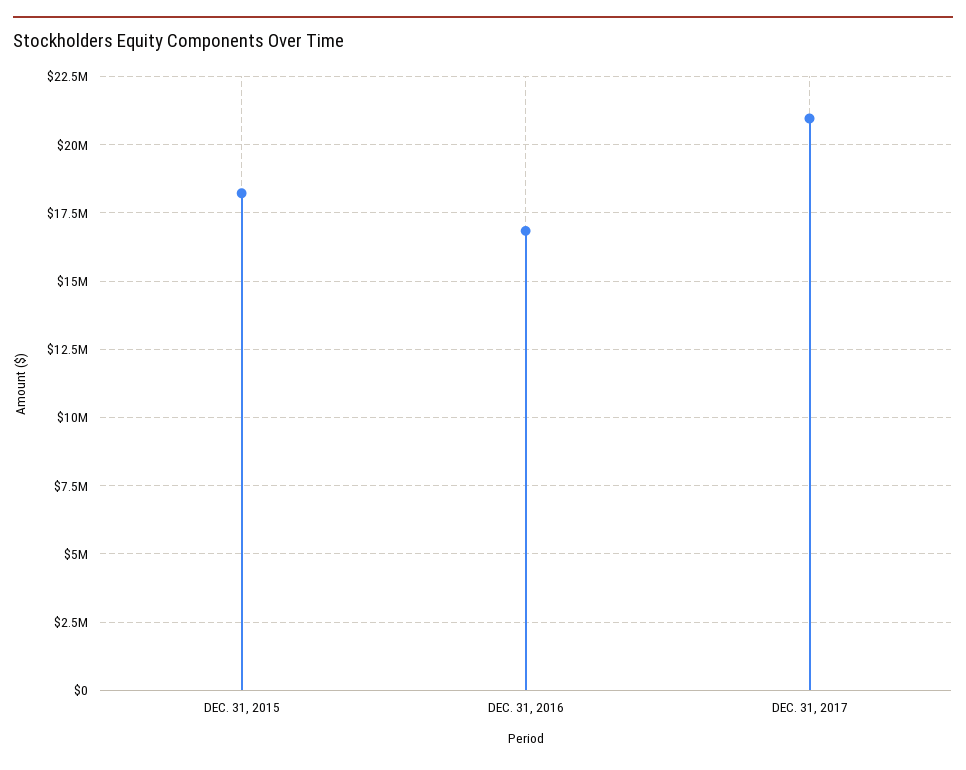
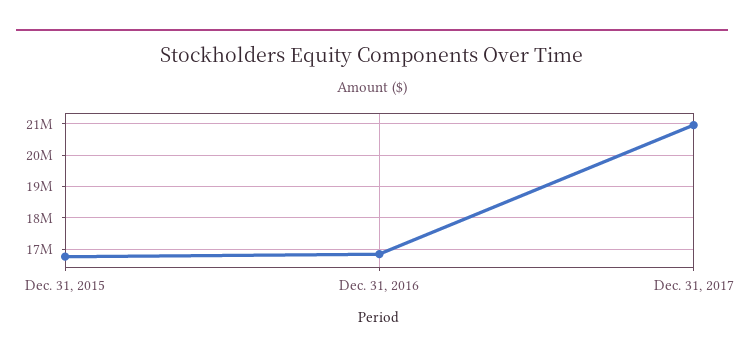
DEC. 31, 2015: 18250000 -> 16800000

